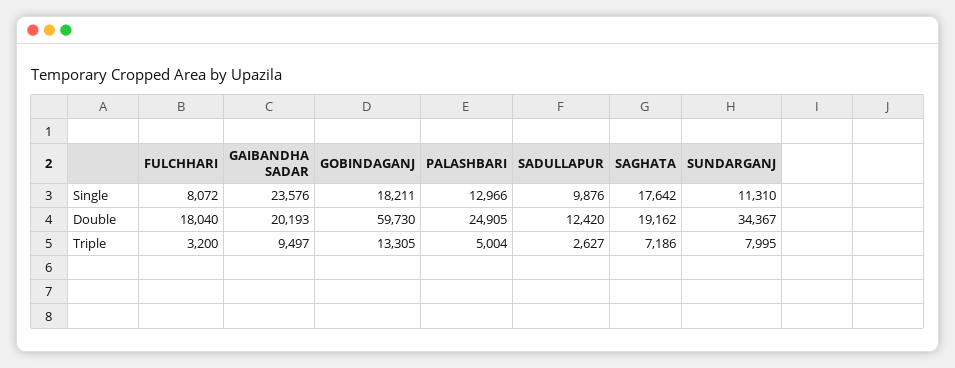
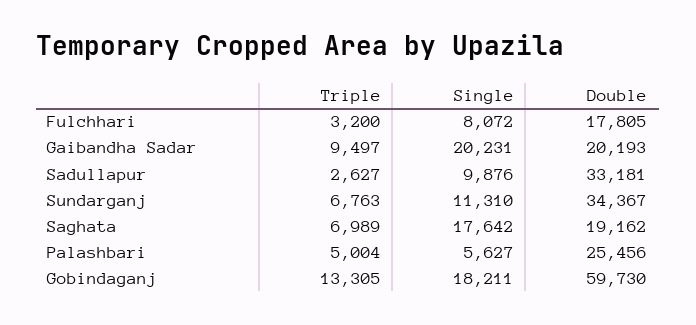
GAIBANDHA SADAR, Single: 23576 -> 20231
PALASHBARI, Single: 12966 -> 5627
FULCHHARI, Double: 18040 -> 17805
PALASHBARI, Double: 24905 -> 25456
SADULLAPUR, Double: 12420 -> 33181
SAGHATA, Triple: 7186 -> 6989
SUNDARGANJ, Triple: 7995 -> 6763

